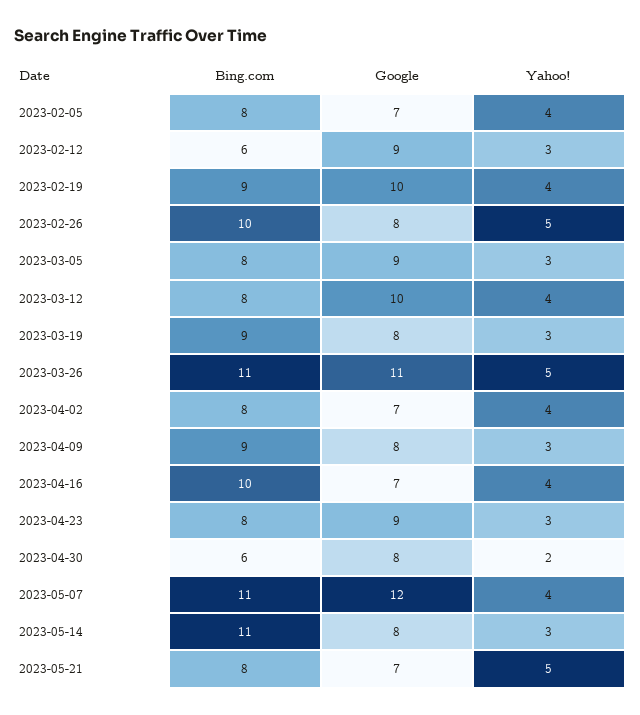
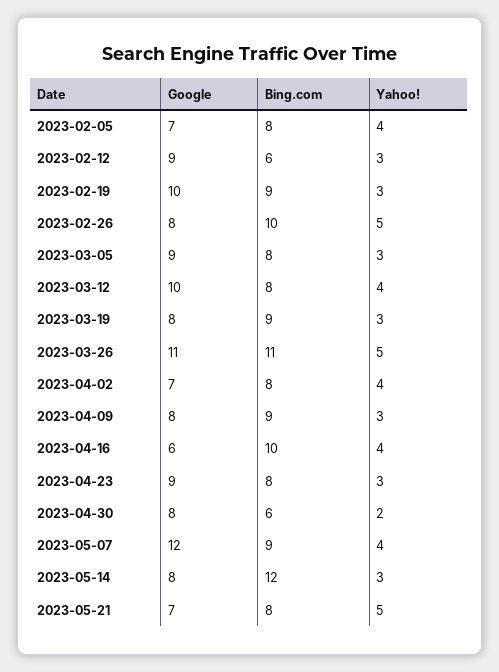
Yahoo!, 2023-02-19: 4 -> 3
Google, 2023-04-16: 7 -> 6
Bing.com, 2023-05-07: 11 -> 9
Bing.com, 2023-05-14: 11 -> 12

